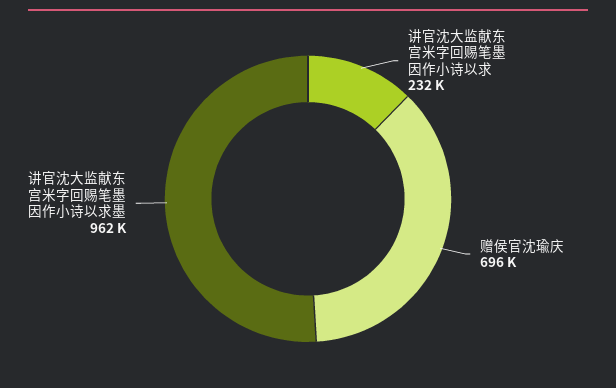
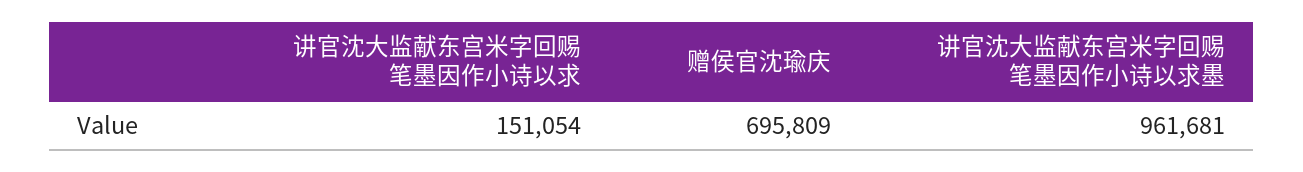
讲官沈大监献东宫米字回赐笔墨因作小诗以求: 232000 -> 151054

